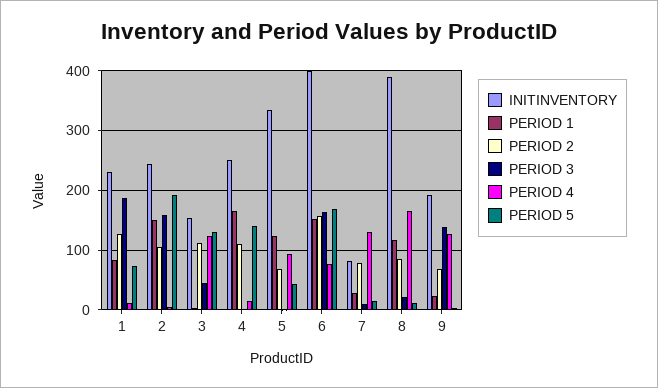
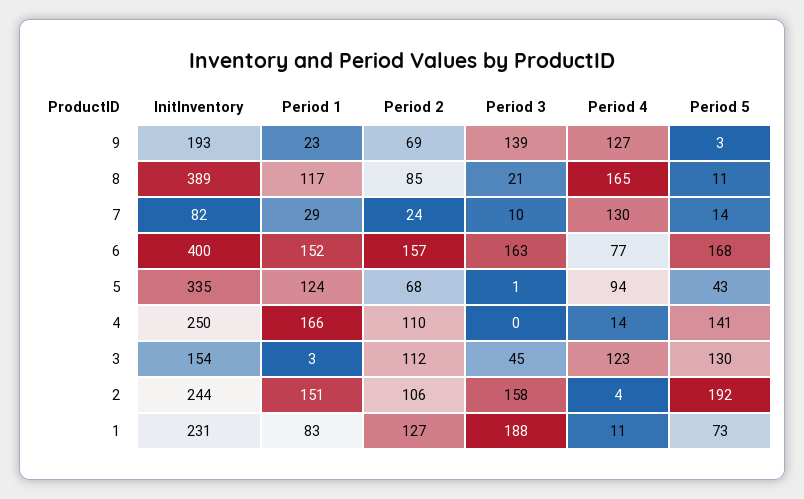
PERIOD 2, 7: 80 -> 24

